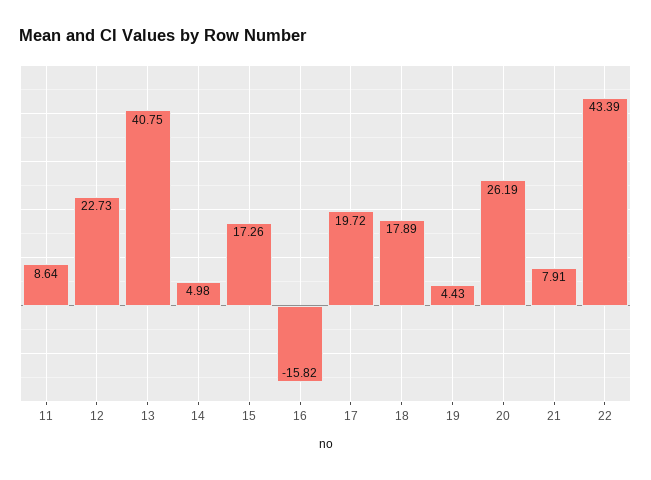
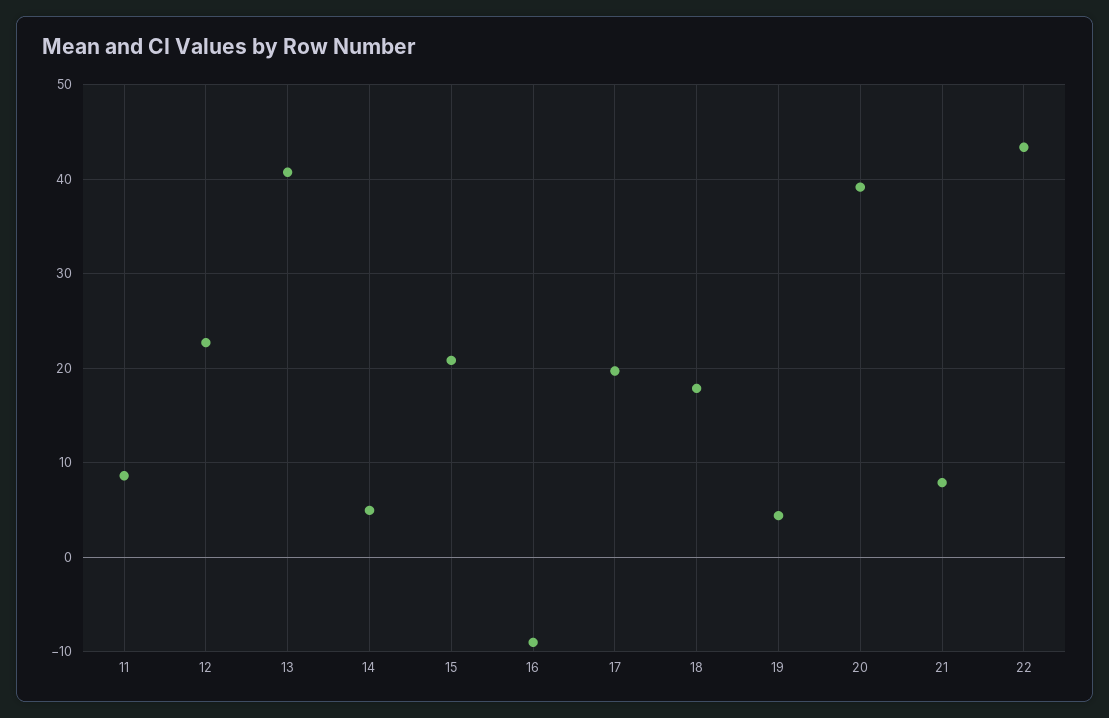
15: 17.26 -> 21
16: -15.82 -> -9
20: 26.19 -> 39

